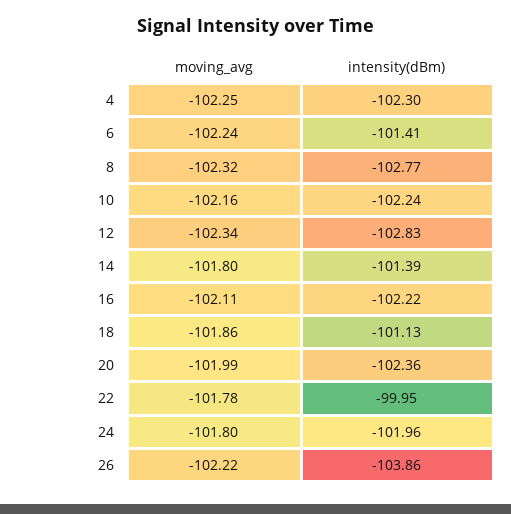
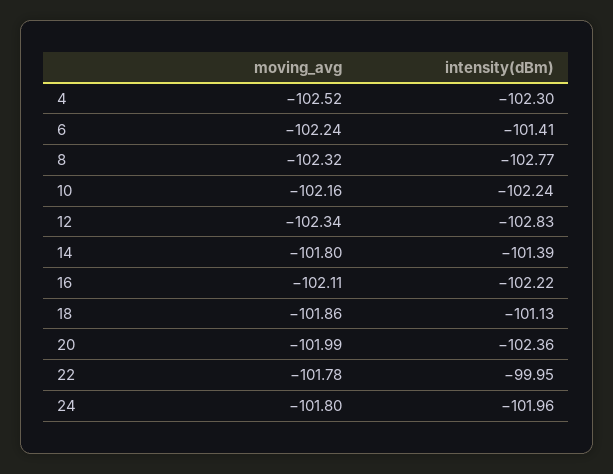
moving_avg, 4: -102.25 -> -102.52
moving_avg, 26: -102.22 -> none
intensity(dBm), 26: -103.86 -> none

